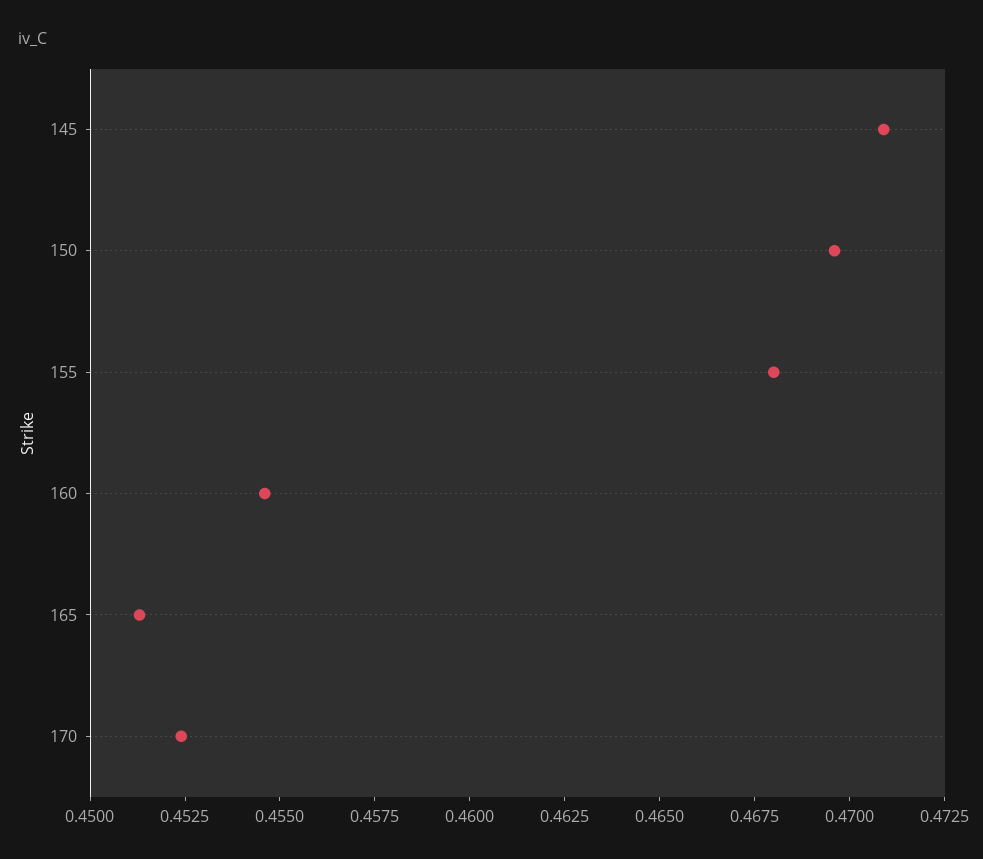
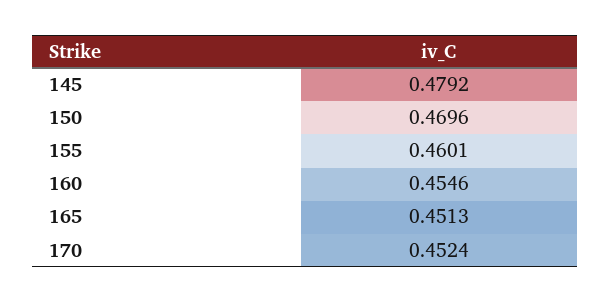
145: 0.471 -> 0.4792
155: 0.468 -> 0.4601

